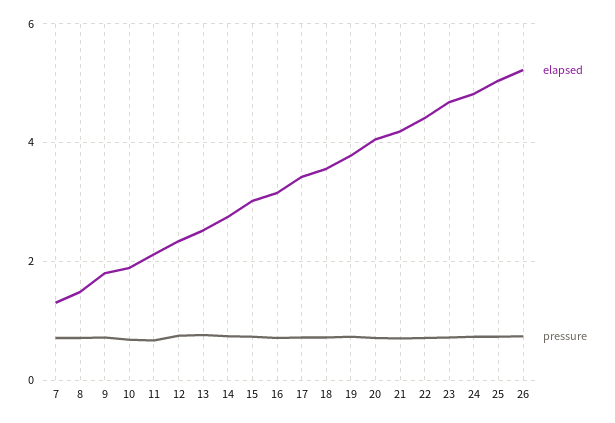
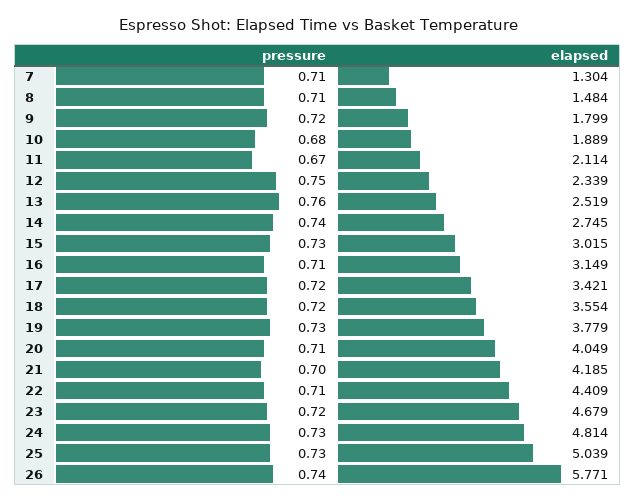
elapsed, 26: 5.2 -> 5.771

